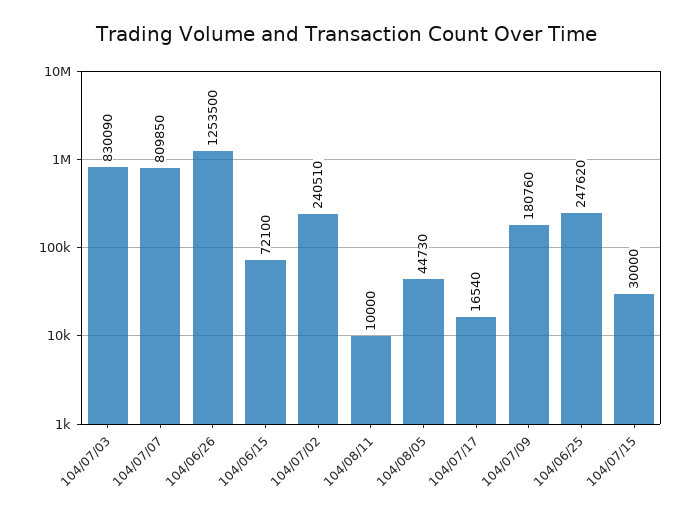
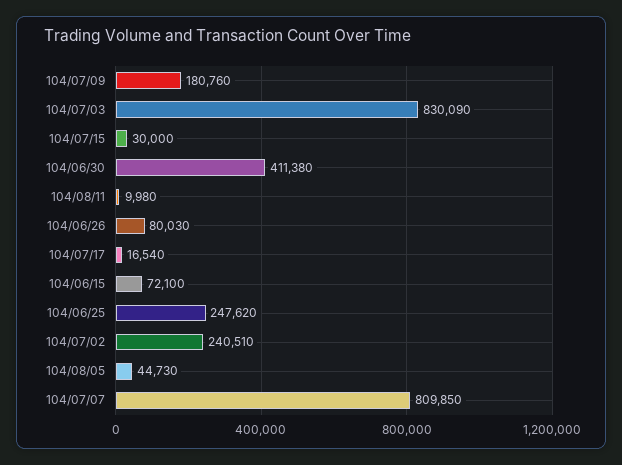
104/06/26: 1253500 -> 80030
104/08/11: 10000 -> 9980
104/06/30: none -> 411380

